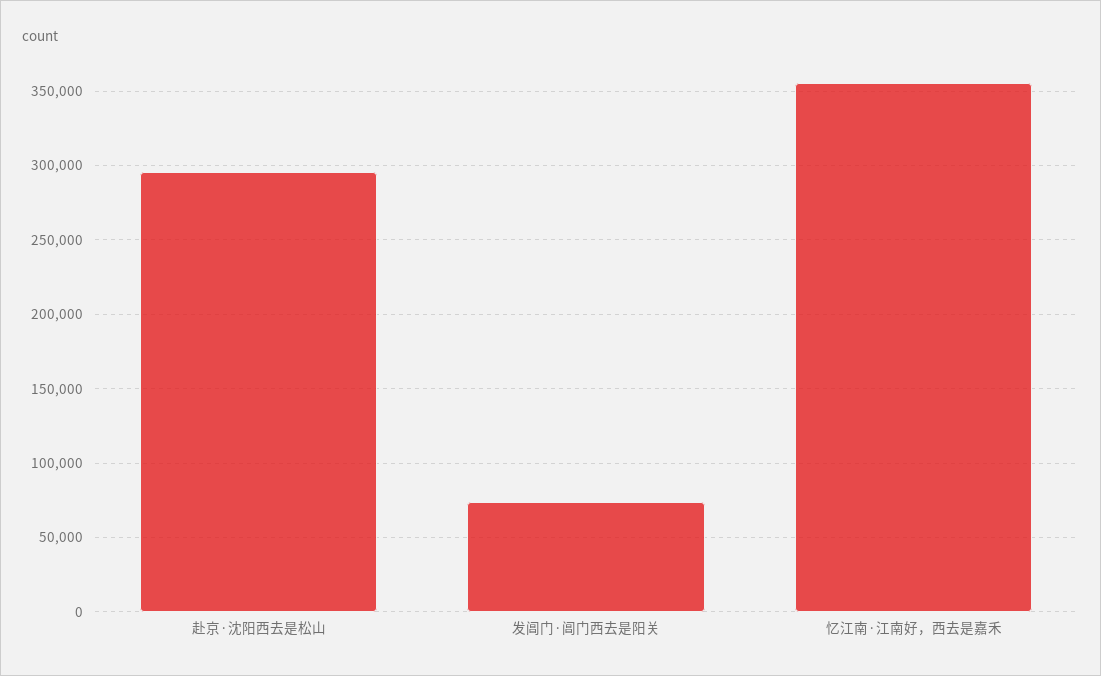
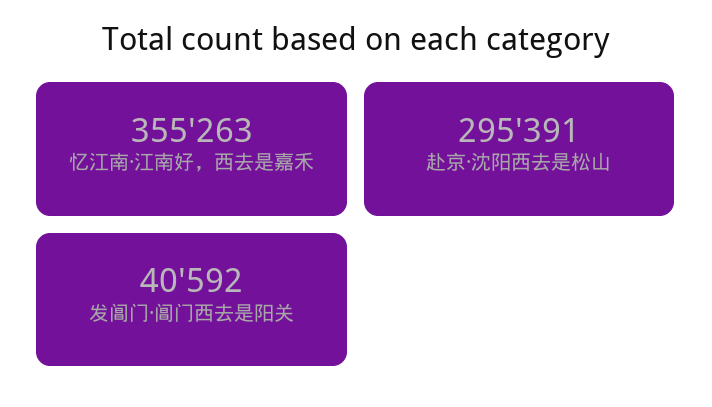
发阊门·阊门西去是阳关: 75000 -> 40592

